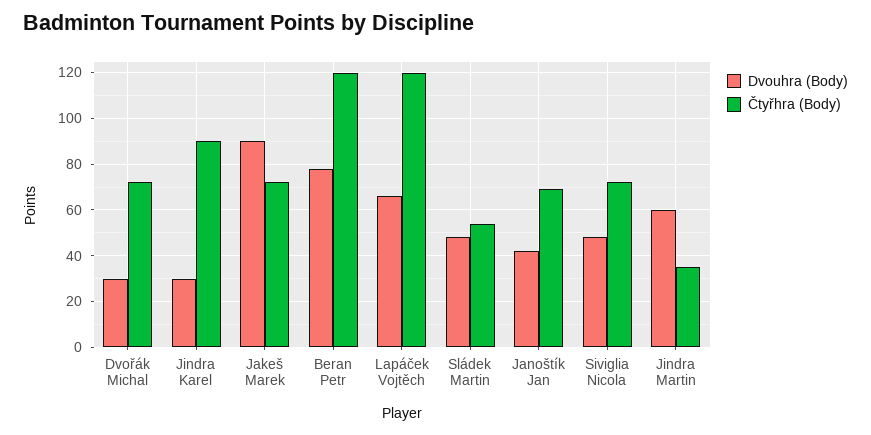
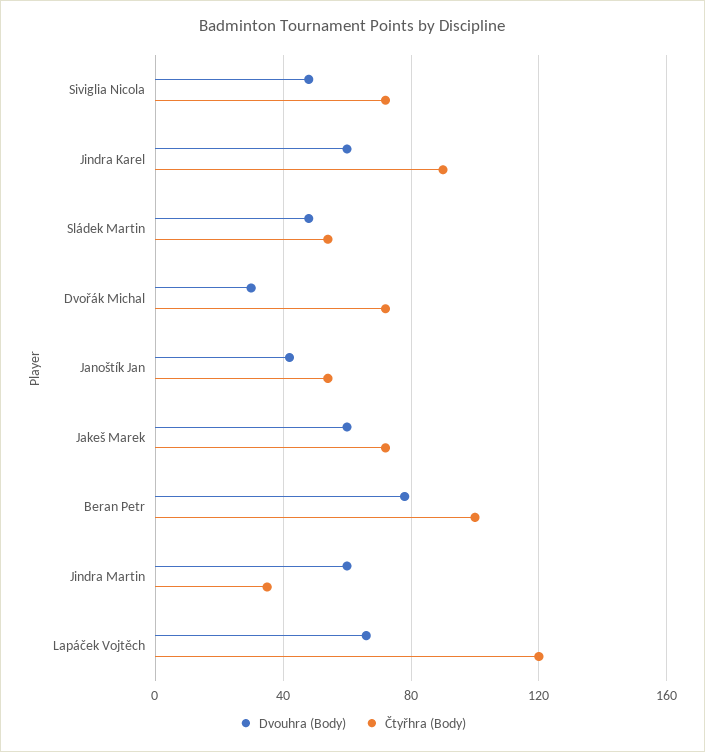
Dvouhra (Body), Jindra Karel: 30 -> 60
Dvouhra (Body), Jakeš Marek: 90 -> 60
Čtyřhra (Body), Beran Petr: 120 -> 100
Čtyřhra (Body), Janoštík Jan: 70 -> 55

